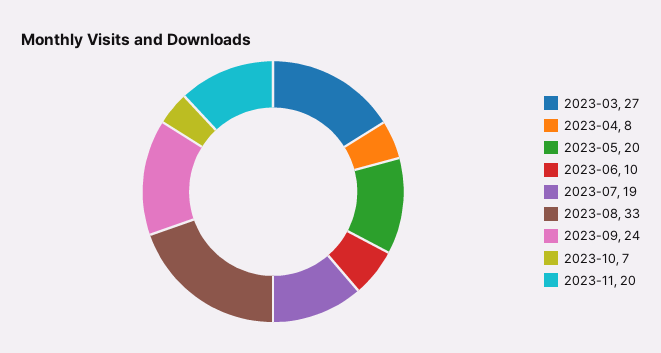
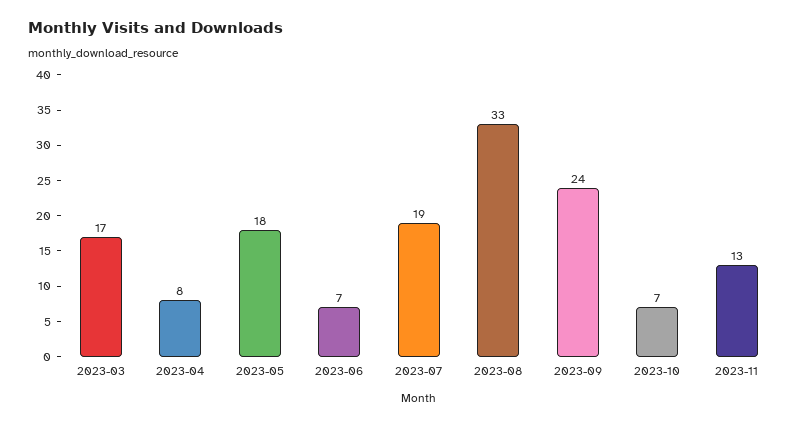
2023-03: 27 -> 17
2023-05: 20 -> 18
2023-06: 10 -> 7
2023-11: 20 -> 13

